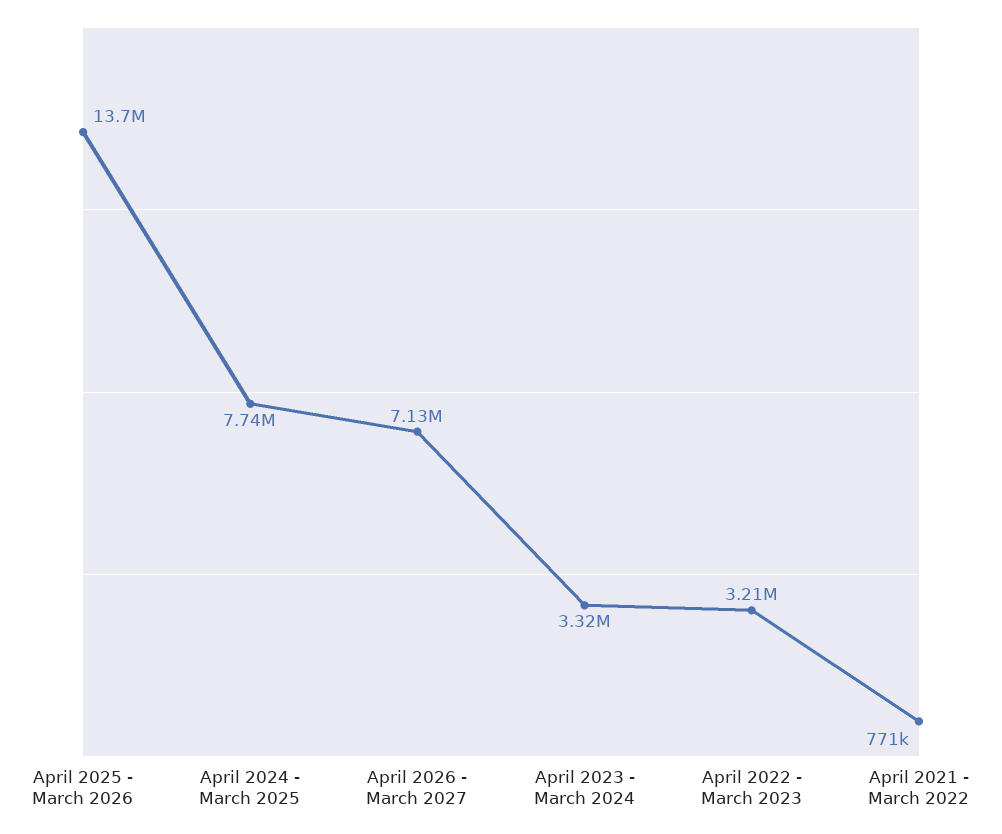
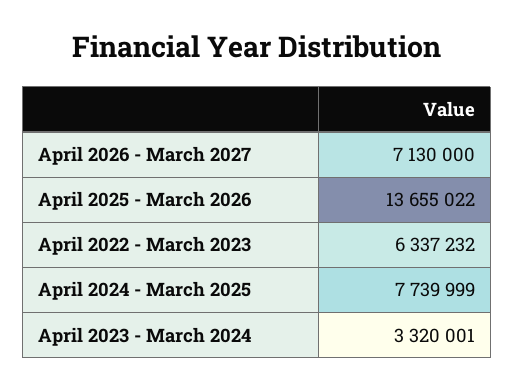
April 2022 - March 2023: 3210000 -> 6337232
April 2021 - March 2022: 771000 -> none

